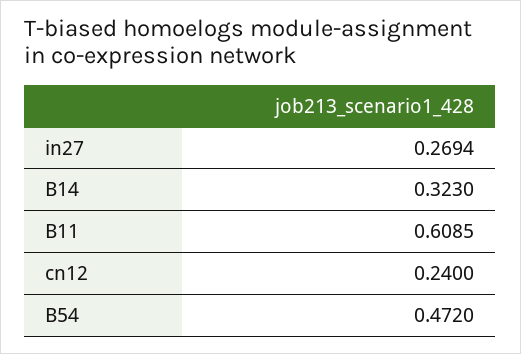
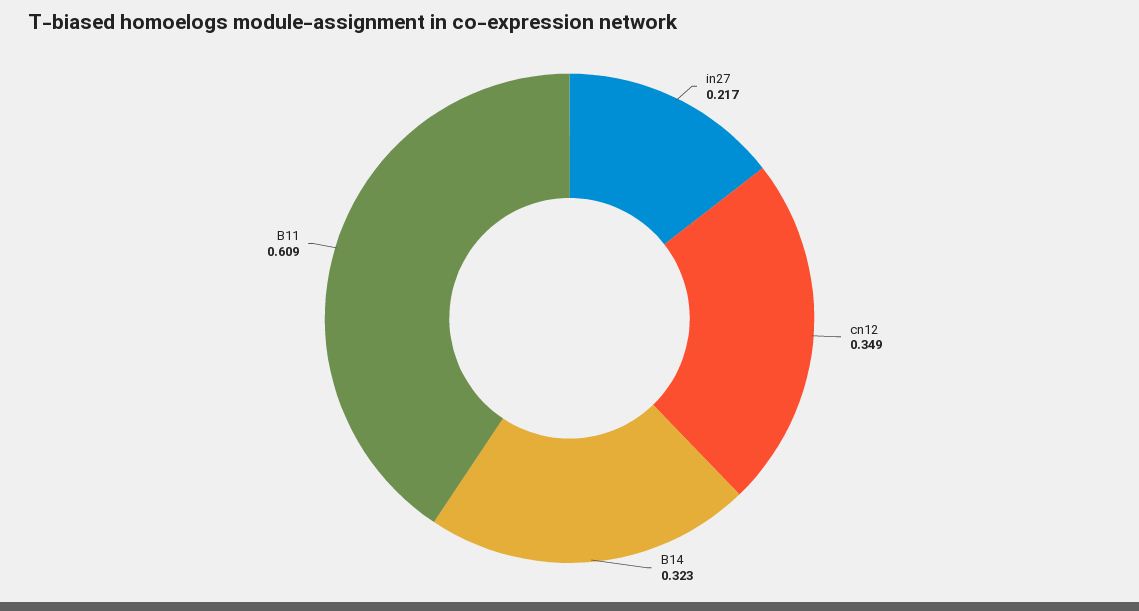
in27: 0.2694 -> 0.217
cn12: 0.24 -> 0.349
B54: 0.472 -> none

